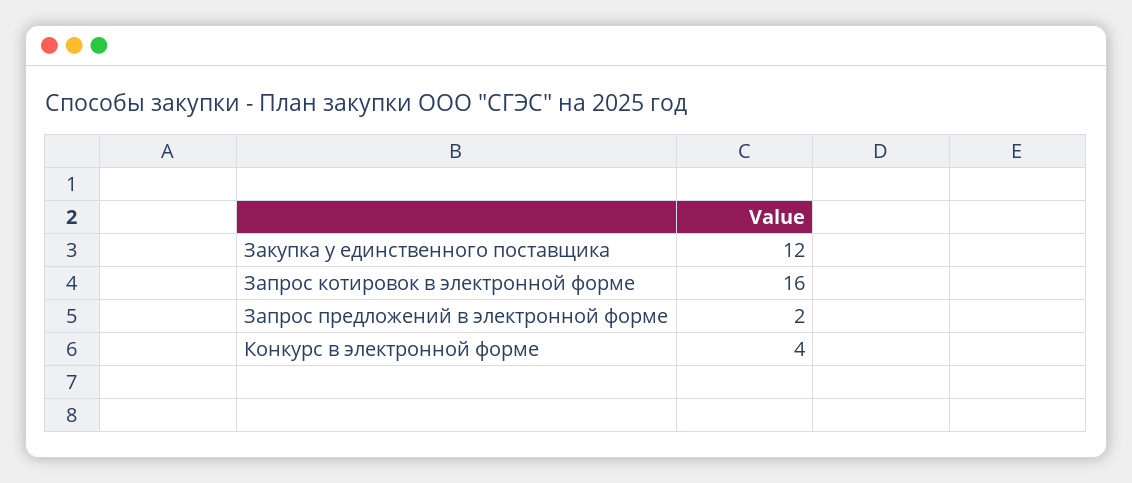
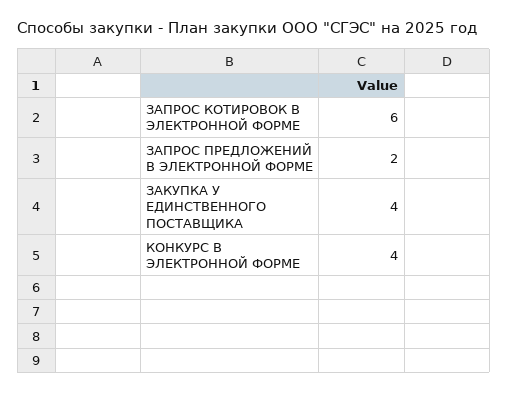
Закупка у единственного поставщика: 12 -> 4
Запрос котировок в электронной форме: 16 -> 6

